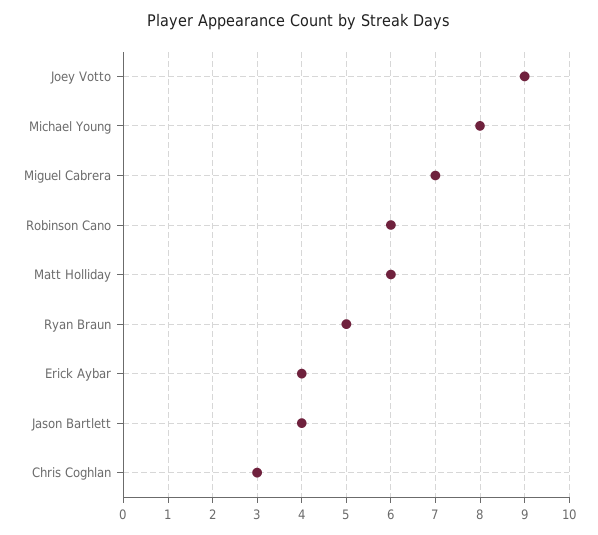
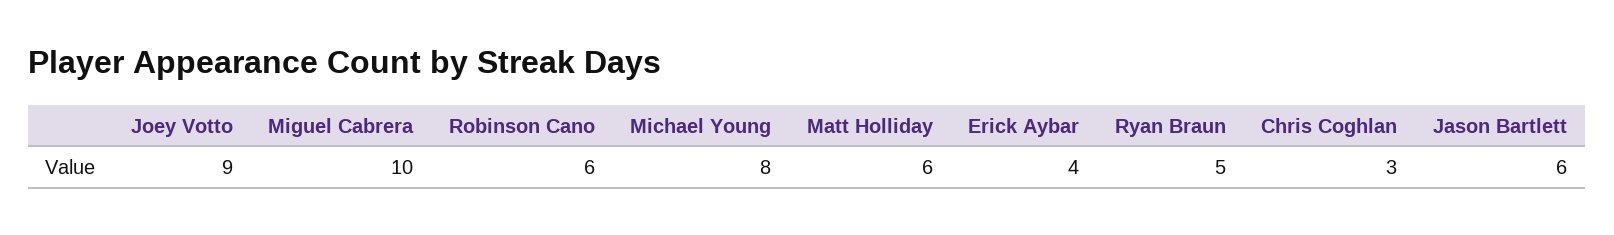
Miguel Cabrera: 7 -> 10
Jason Bartlett: 4 -> 6

